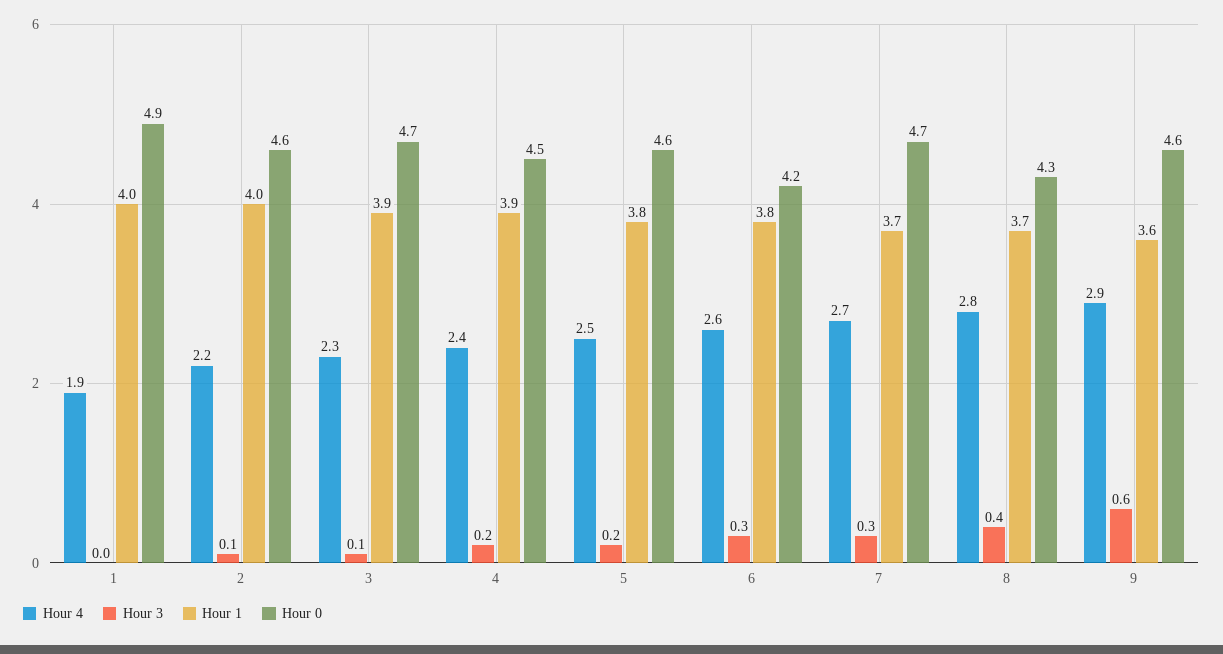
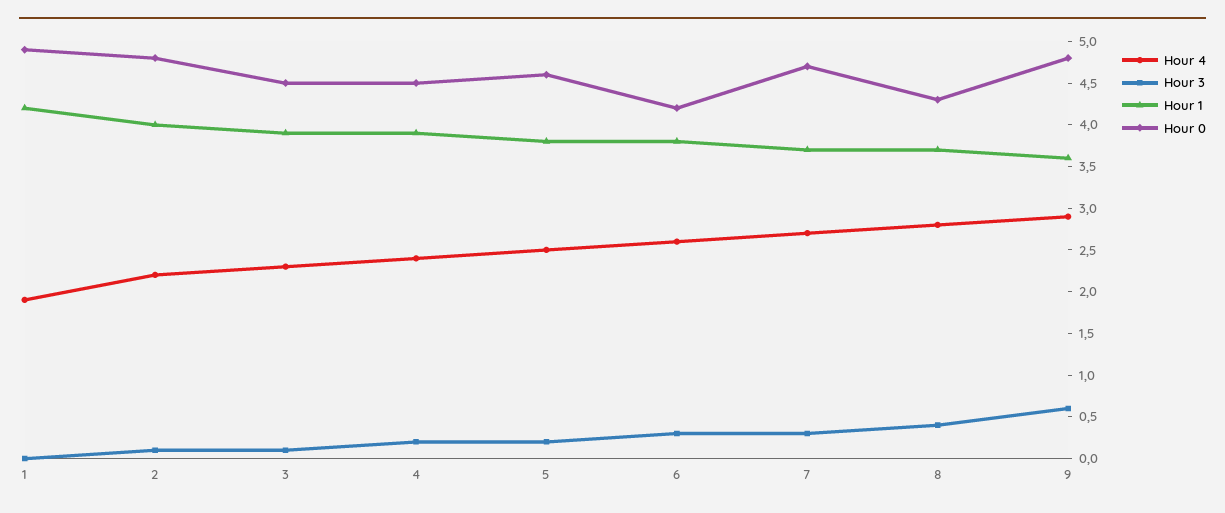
Hour 1, 1: 4 -> 4.2
Hour 0, 2: 4.6 -> 4.8
Hour 0, 3: 4.7 -> 4.5
Hour 0, 9: 4.6 -> 4.8

